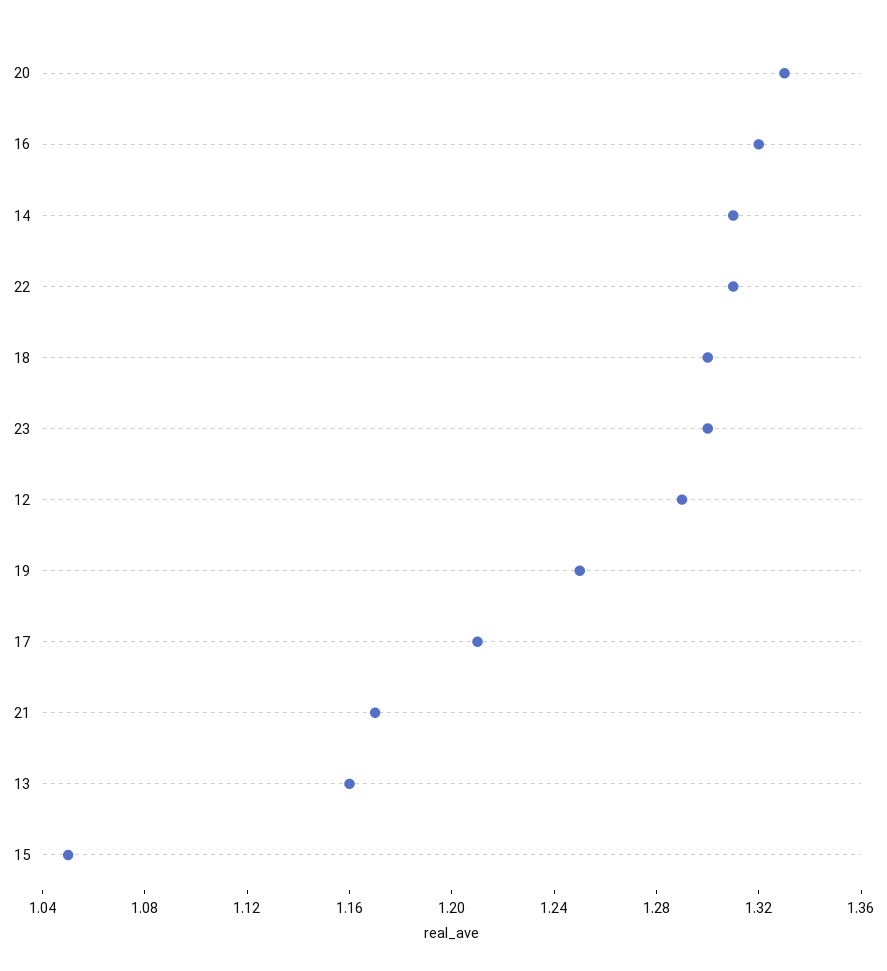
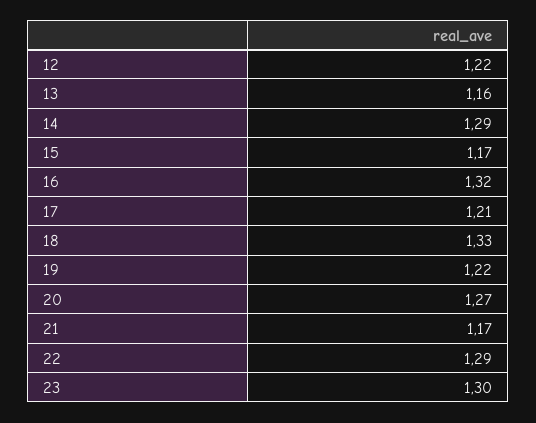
20: 1.33 -> 1.27
14: 1.31 -> 1.29
22: 1.31 -> 1.29
18: 1.3 -> 1.33
12: 1.29 -> 1.22
19: 1.25 -> 1.22
15: 1.05 -> 1.17

